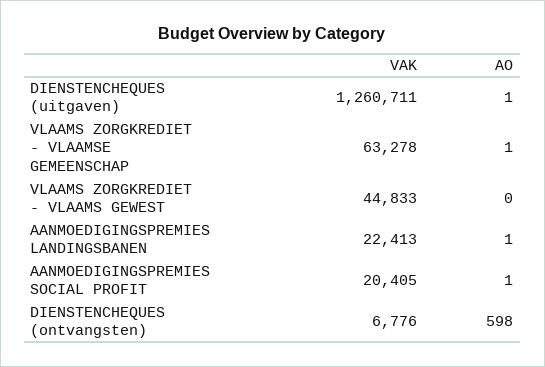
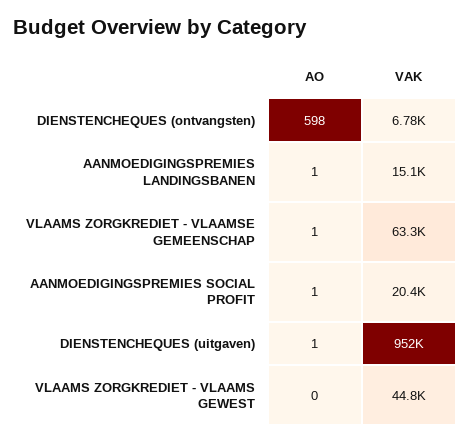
VAK, DIENSTENCHEQUES (uitgaven): 1260711 -> 952000
VAK, AANMOEDIGINGSPREMIES LANDINGSBANEN: 22413 -> 15100

